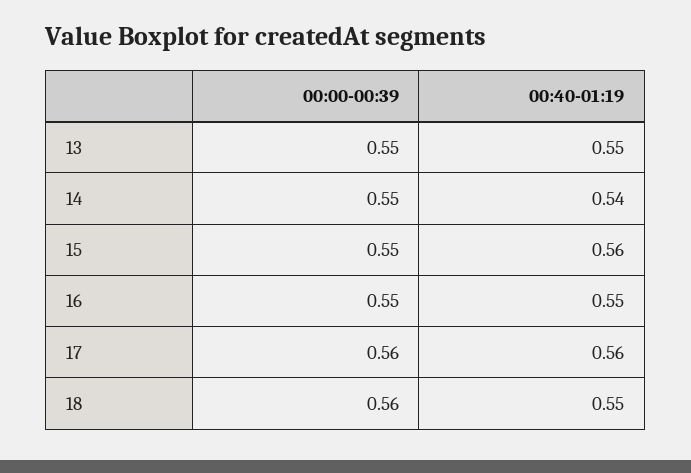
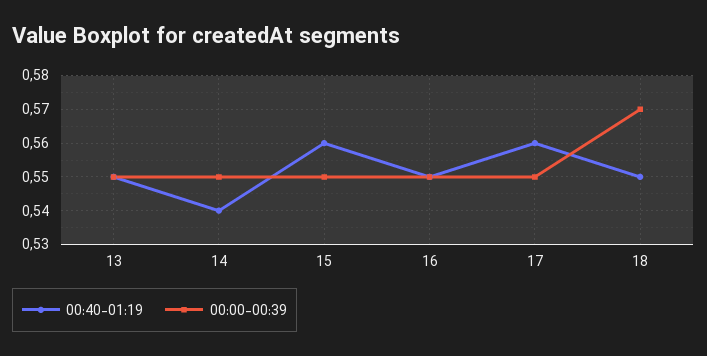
00:00-00:39, 17: 0.56 -> 0.55
00:00-00:39, 18: 0.56 -> 0.57

